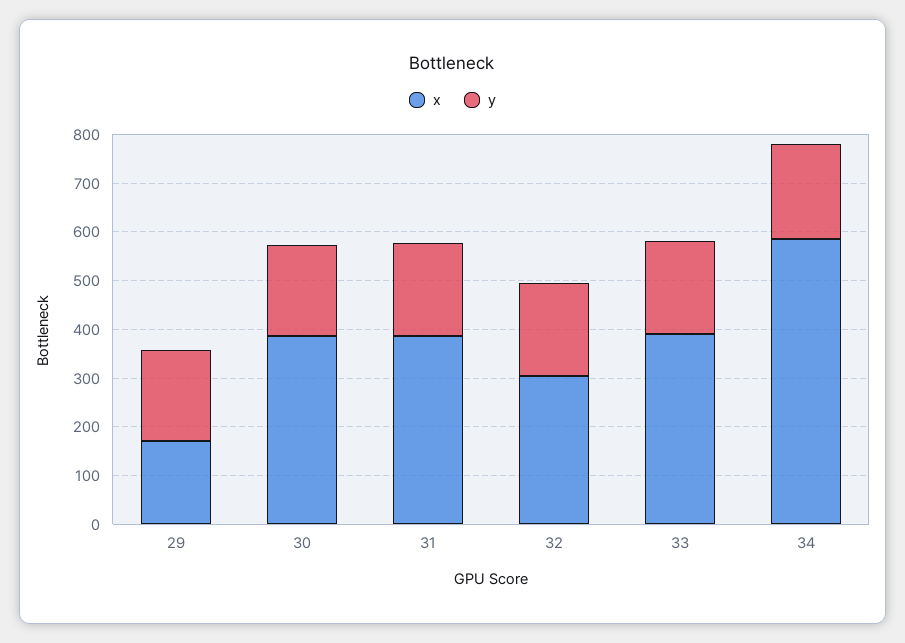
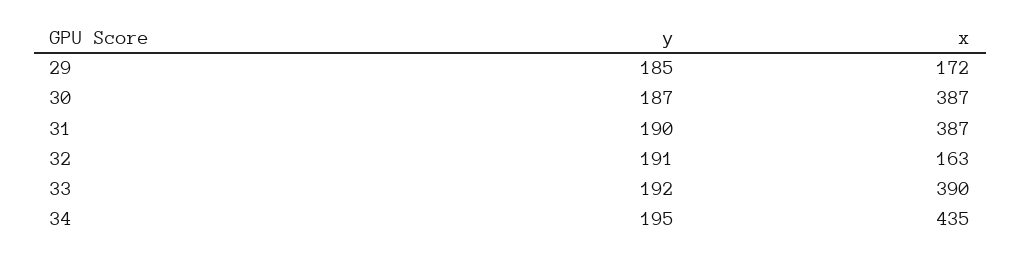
x, 32: 300 -> 163
x, 34: 580 -> 435

